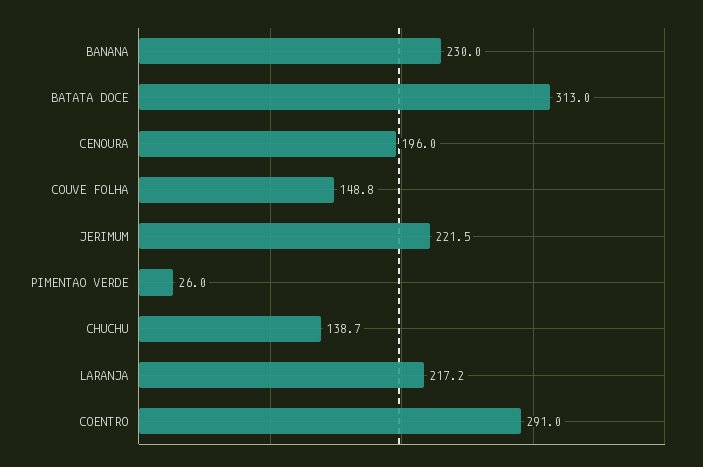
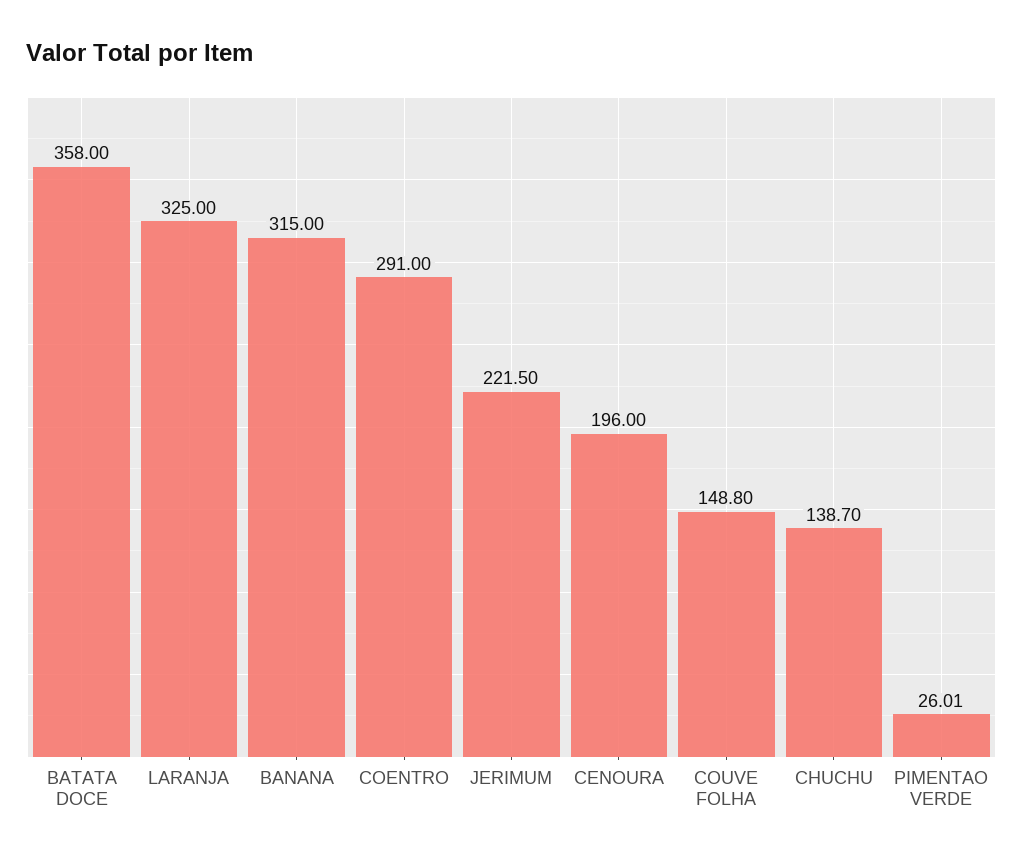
BANANA: 230 -> 315
BATATA DOCE: 313 -> 358
LARANJA: 217.2 -> 325

